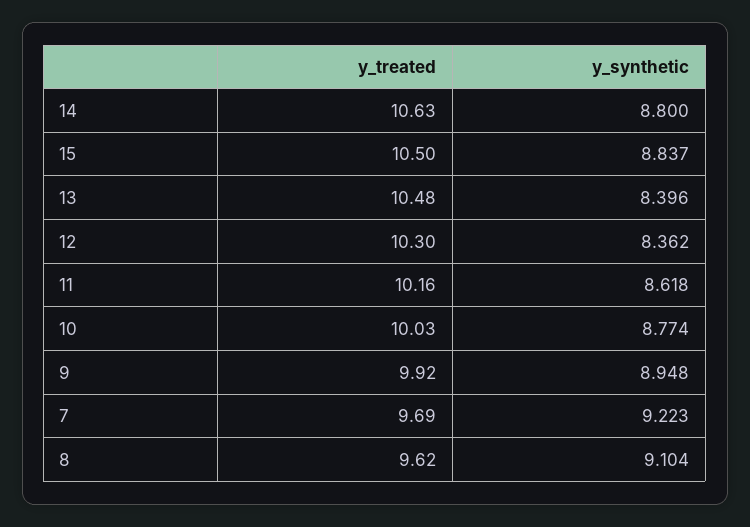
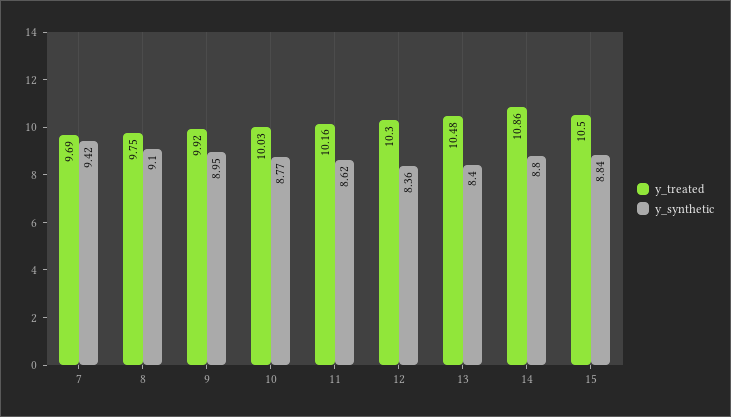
y_treated, 14: 10.63 -> 10.86
y_synthetic, 7: 9.223 -> 9.42
y_treated, 8: 9.62 -> 9.75

